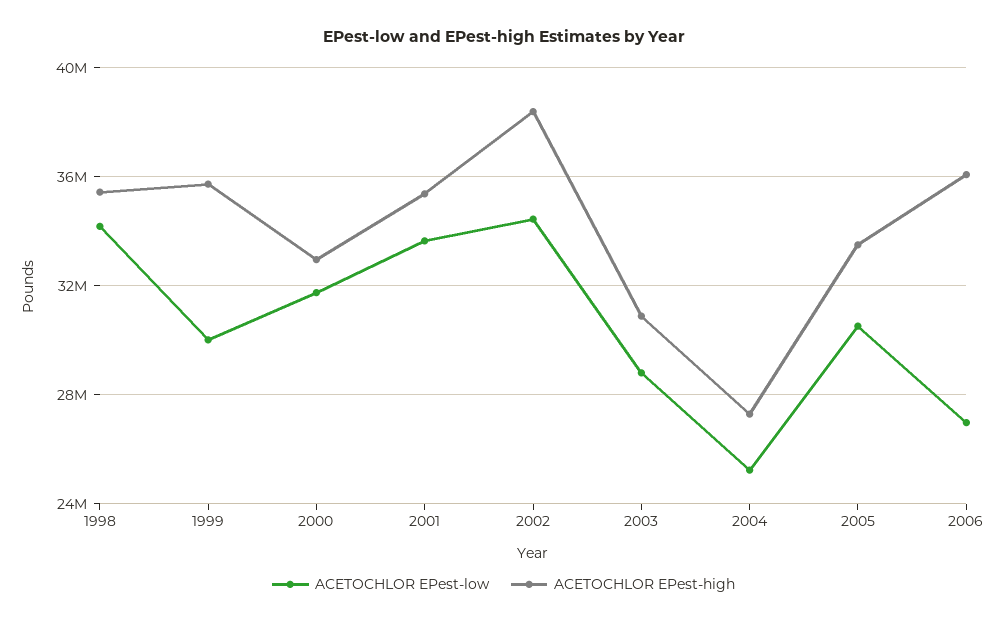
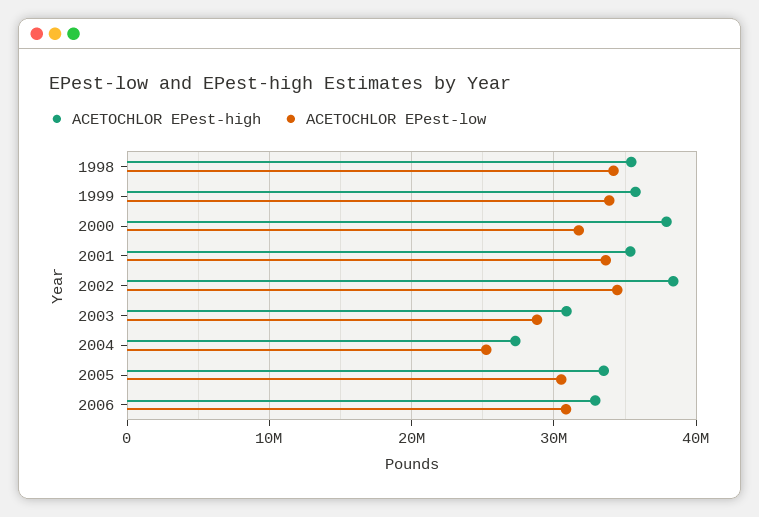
ACETOCHLOR EPest-low, 1999: 30000000 -> 34000000
ACETOCHLOR EPest-high, 2000: 33000000 -> 38000000
ACETOCHLOR EPest-low, 2006: 27000000 -> 31000000
ACETOCHLOR EPest-high, 2006: 36000000 -> 33000000

